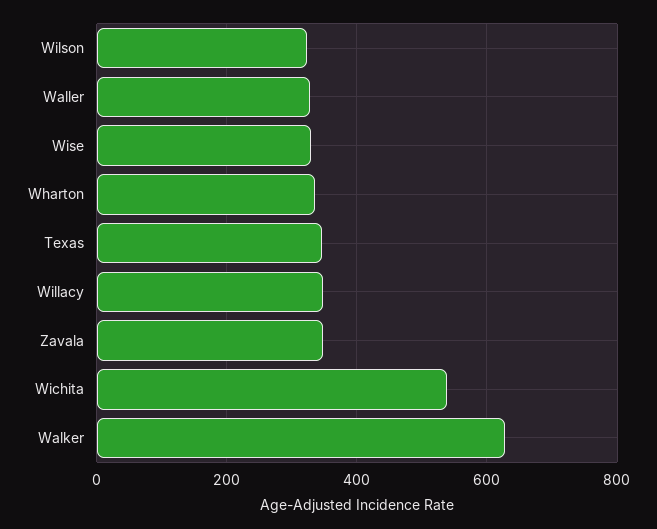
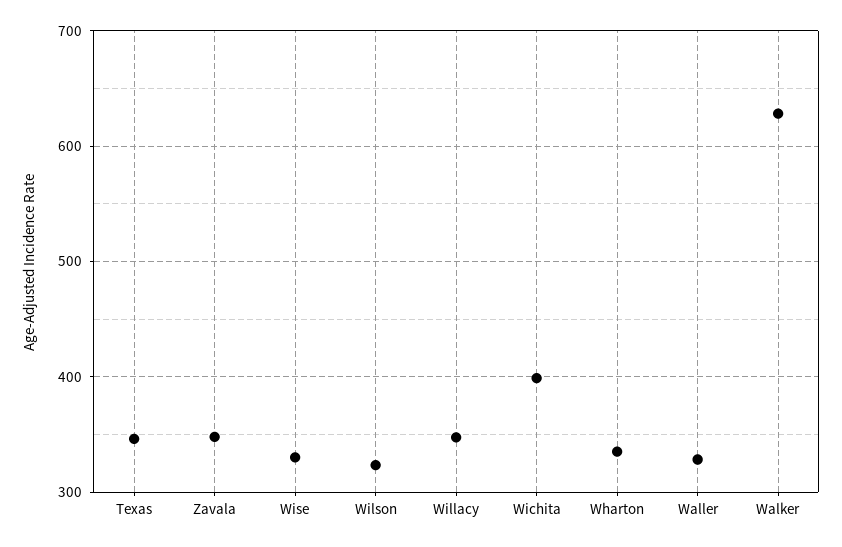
Wichita: 540 -> 400

